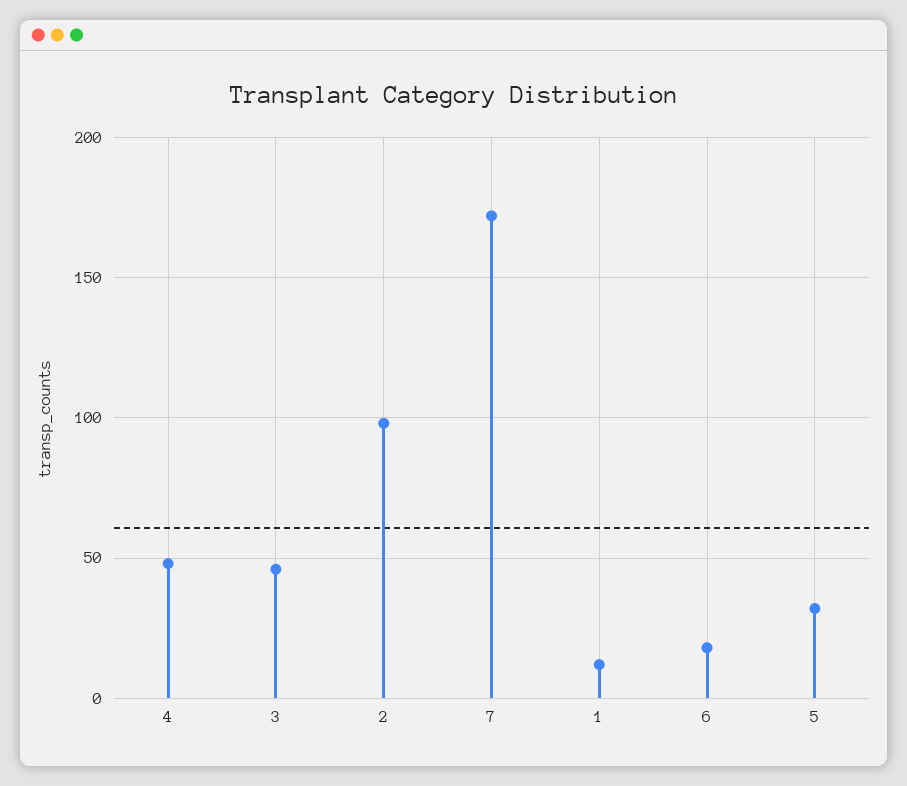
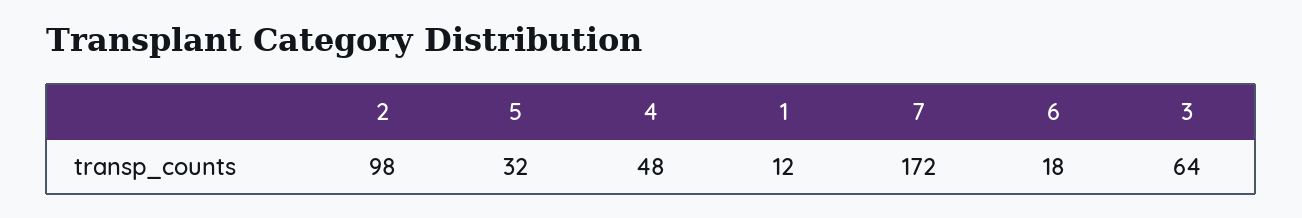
3: 45 -> 64

